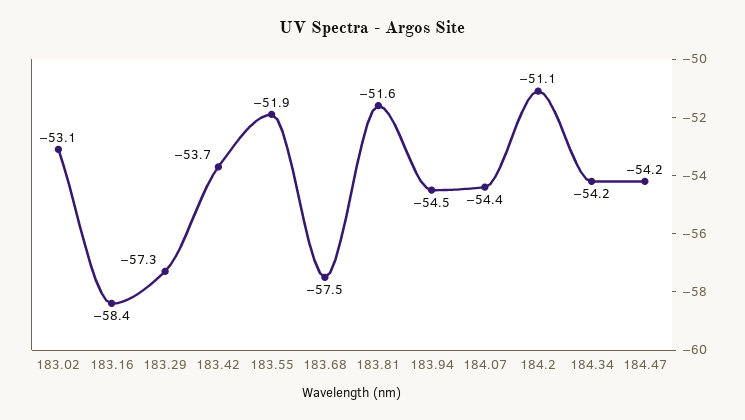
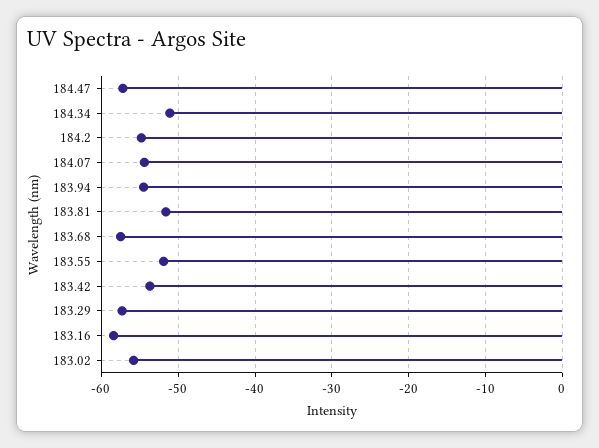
183.02: -53.1 -> -56
184.2: -51.1 -> -55
184.34: -54.2 -> -51
184.47: -54.2 -> -57

